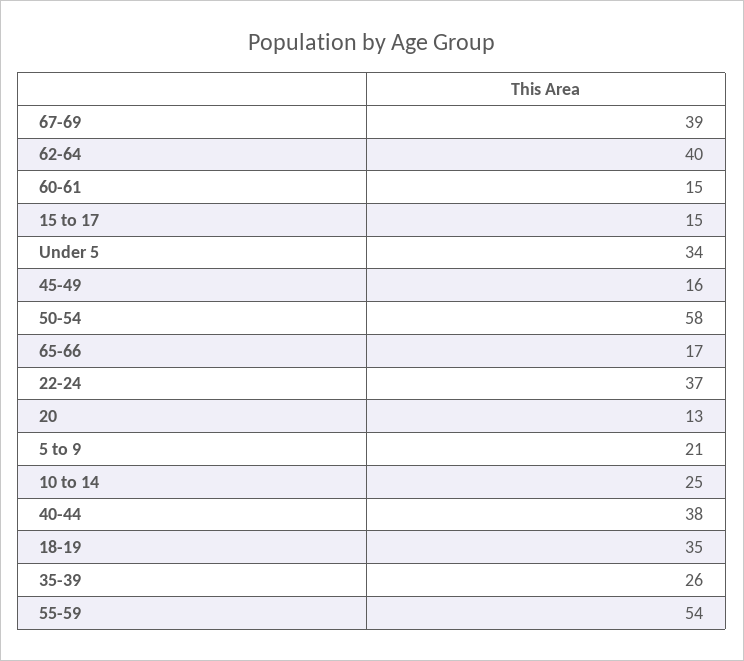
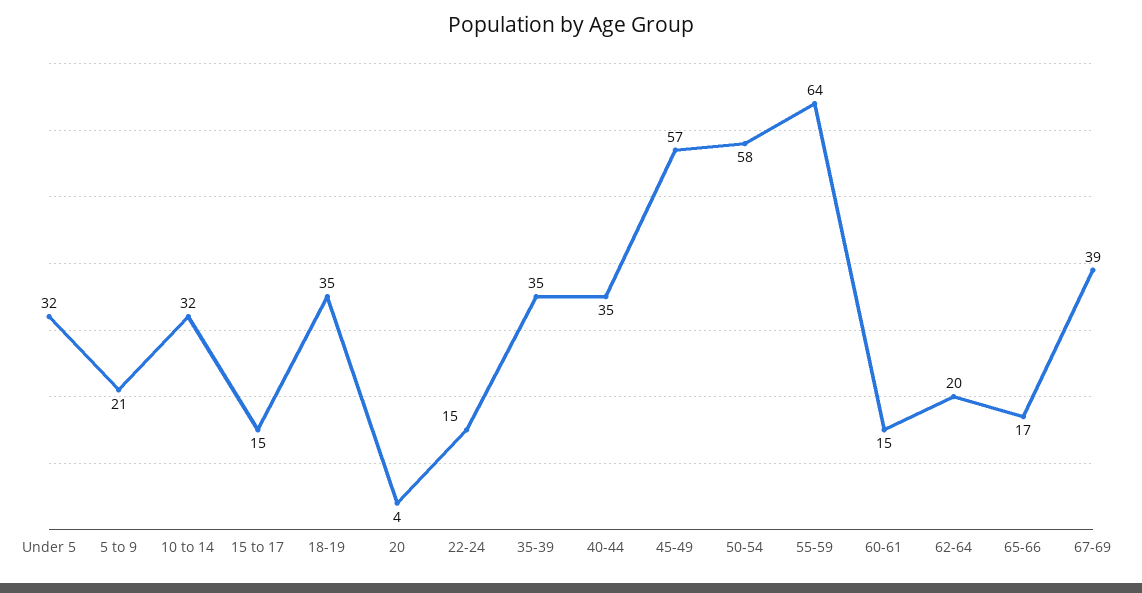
62-64: 40 -> 20
Under 5: 34 -> 32
45-49: 16 -> 57
22-24: 37 -> 15
20: 13 -> 4
10 to 14: 25 -> 32
40-44: 38 -> 35
35-39: 26 -> 35
55-59: 54 -> 64

